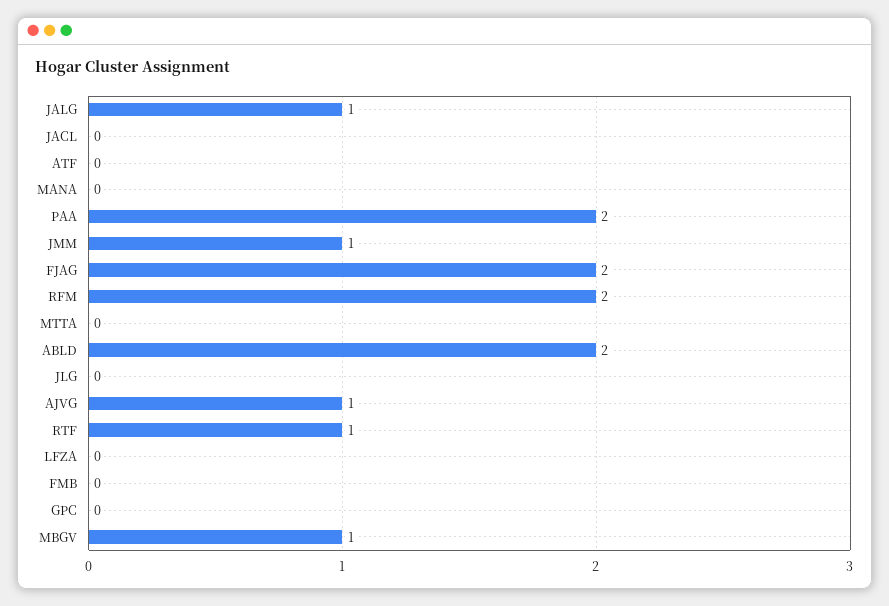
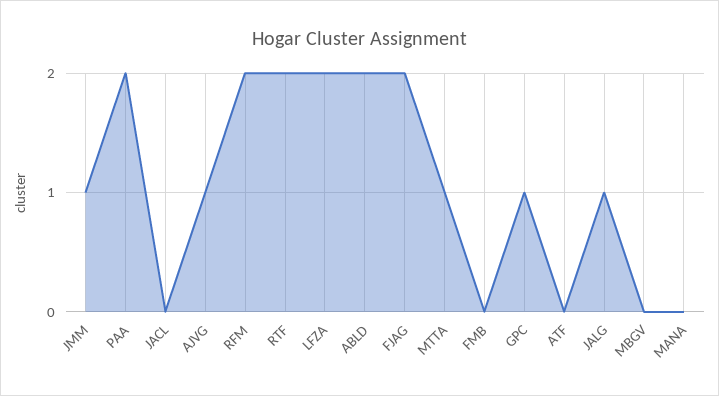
MTTA: 0 -> 1
JLG: 0 -> none
RTF: 1 -> 2
LFZA: 0 -> 2
GPC: 0 -> 1
MBGV: 1 -> 0

